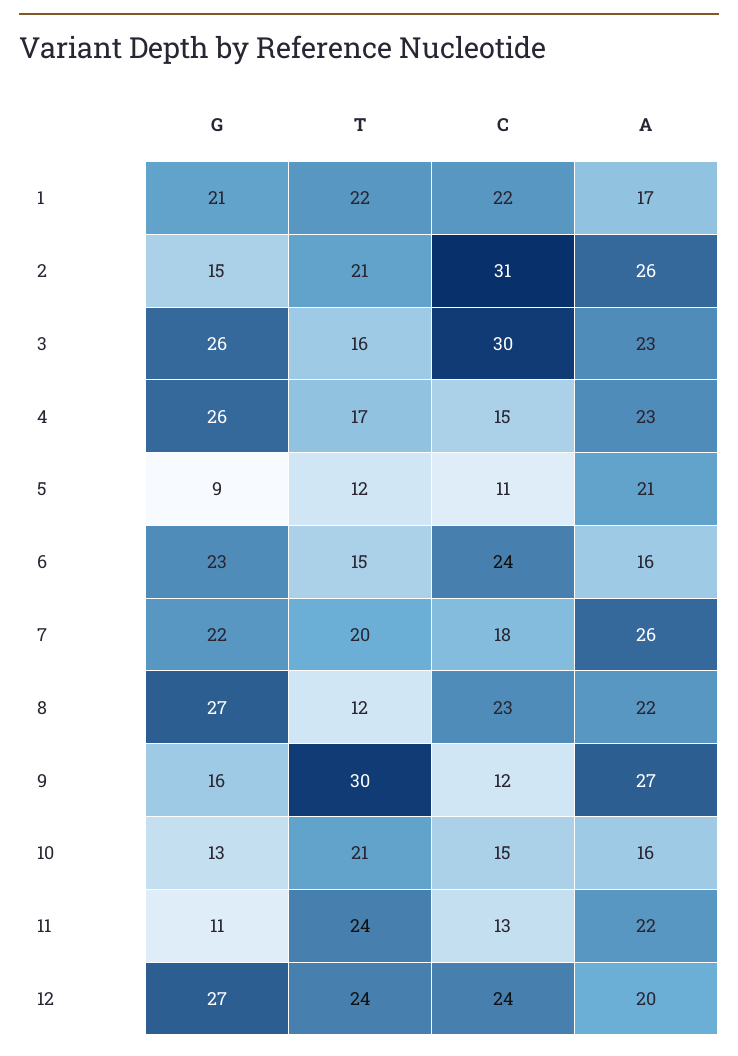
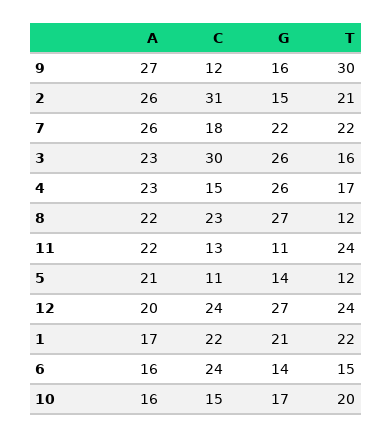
G, 5: 9 -> 14
G, 6: 23 -> 14
T, 7: 20 -> 22
G, 10: 13 -> 17
T, 10: 21 -> 20

